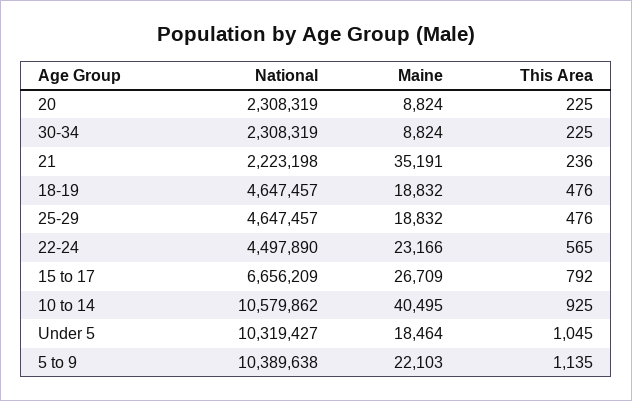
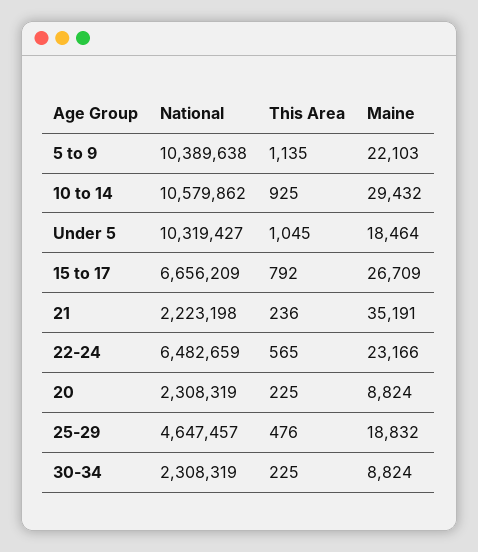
National, 18-19: 4647457 -> none
Maine, 18-19: 18832 -> none
This Area, 18-19: 476 -> none
National, 22-24: 4497890 -> 6482659
Maine, 10 to 14: 40495 -> 29432

